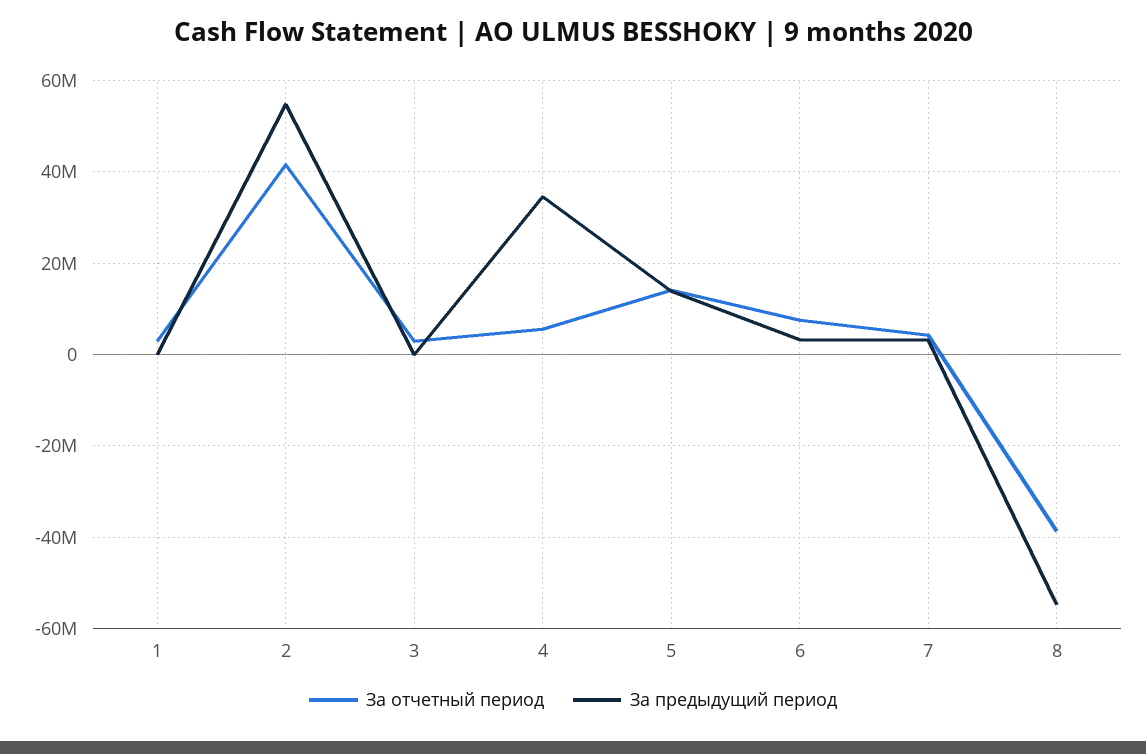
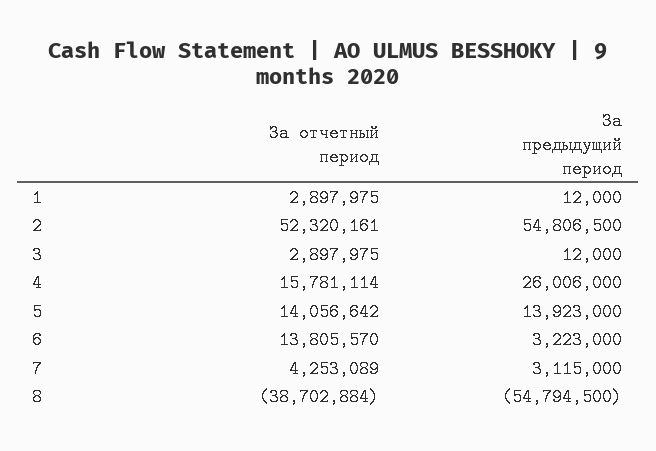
За отчетный период, 2: 42000000 -> 52320161
За отчетный период, 4: 6000000 -> 15781114
За предыдущий период, 4: 34000000 -> 26006000
За отчетный период, 6: 8000000 -> 13805570

